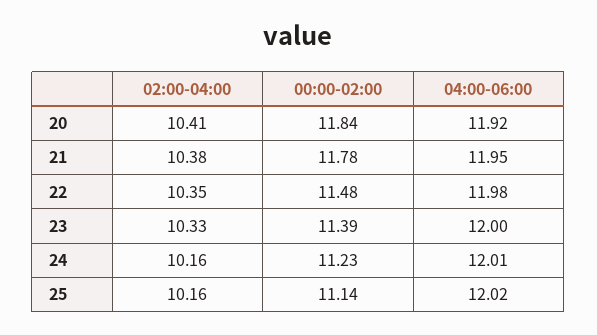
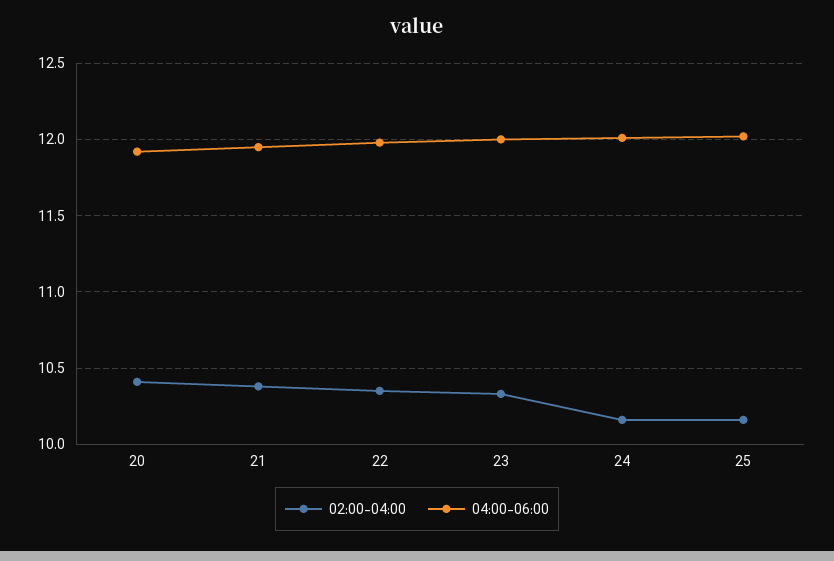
00:00-02:00, 20: 11.84 -> none
00:00-02:00, 21: 11.78 -> none
00:00-02:00, 22: 11.48 -> none
00:00-02:00, 23: 11.39 -> none
00:00-02:00, 24: 11.23 -> none
00:00-02:00, 25: 11.14 -> none

